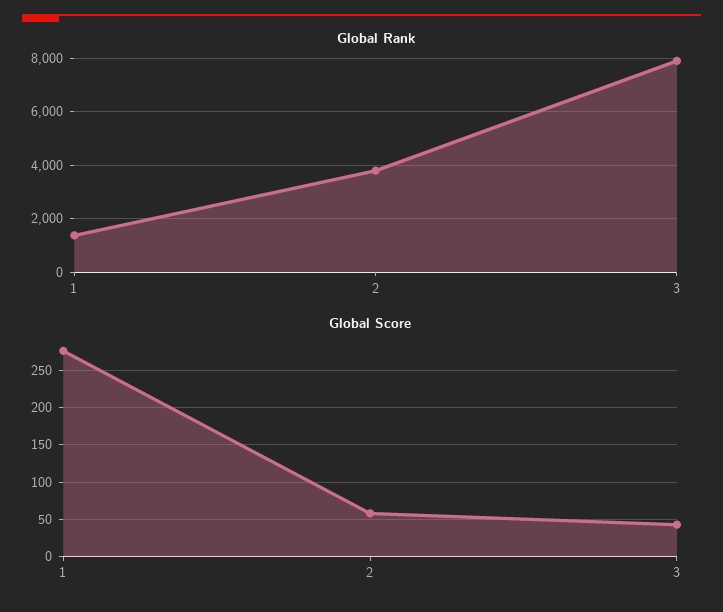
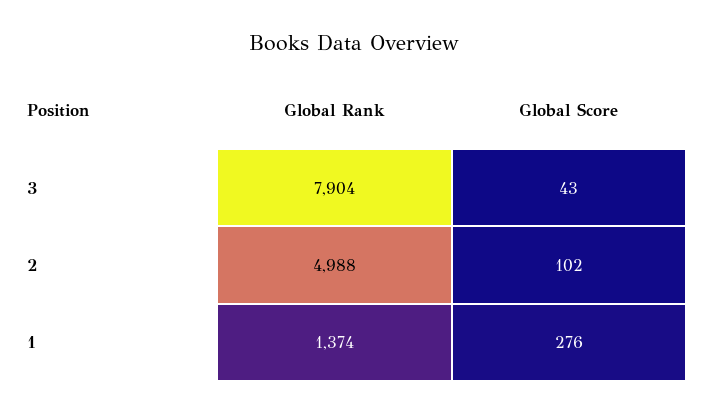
Global Rank, 2: 3750 -> 4988
Global Score, 2: 60 -> 102

